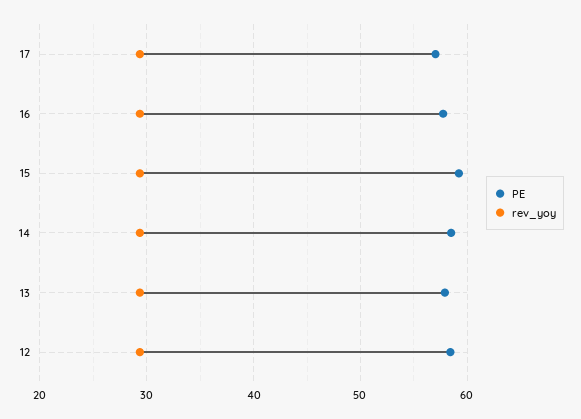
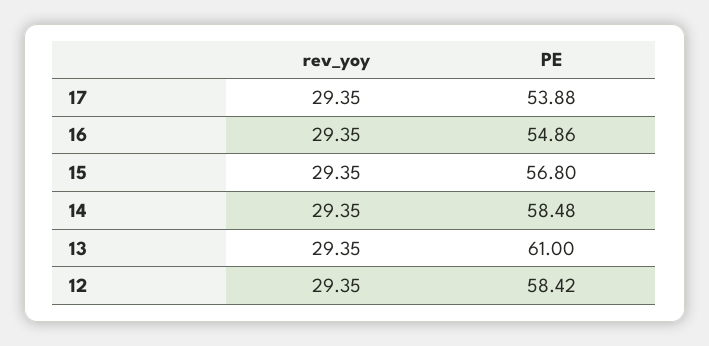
PE, 17: 57 -> 53.88
PE, 16: 58 -> 54.86
PE, 15: 59 -> 56.8
PE, 13: 58 -> 61

